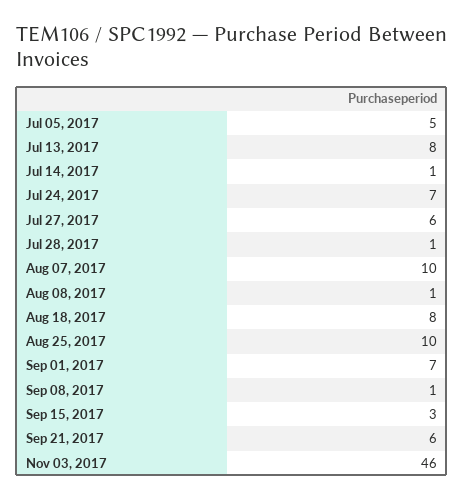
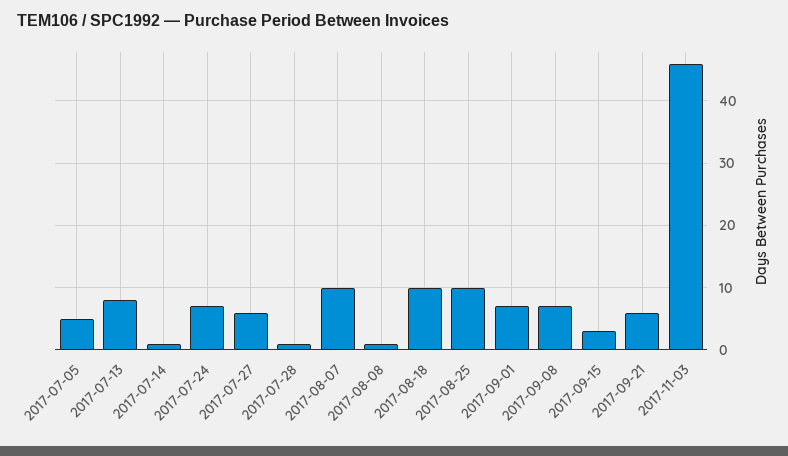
Aug 18, 2017: 8 -> 10
Sep 08, 2017: 1 -> 7

